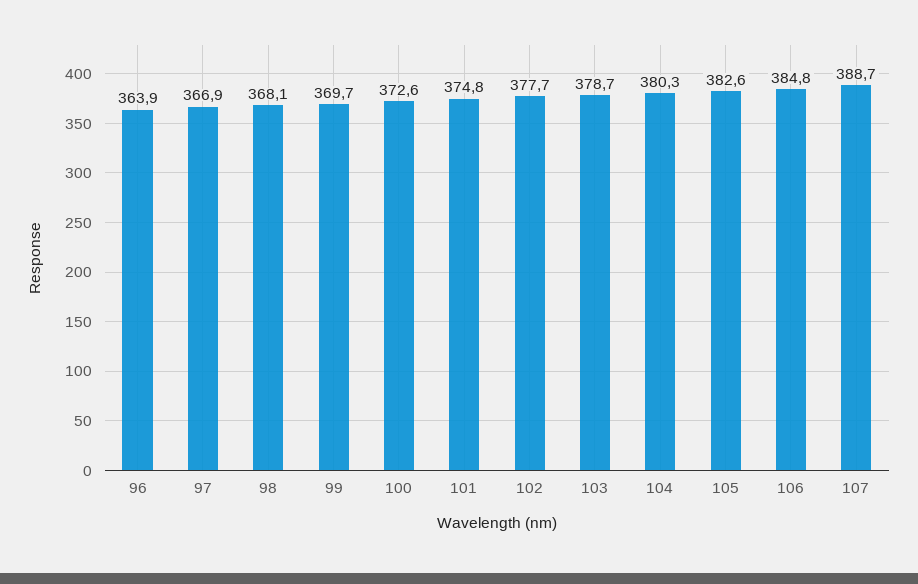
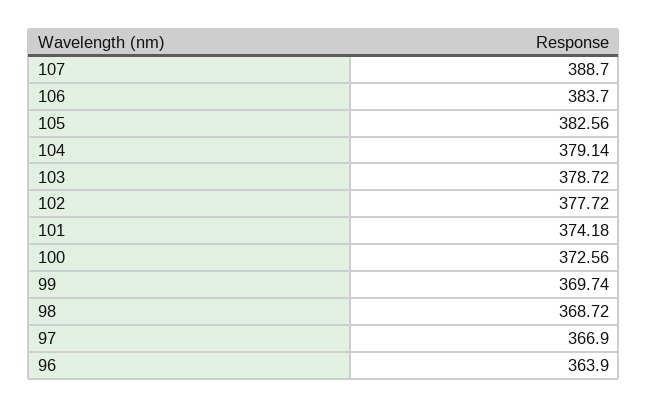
98: 368.1 -> 368.72
101: 374.8 -> 374.18
104: 380.3 -> 379.14
106: 384.8 -> 383.7

